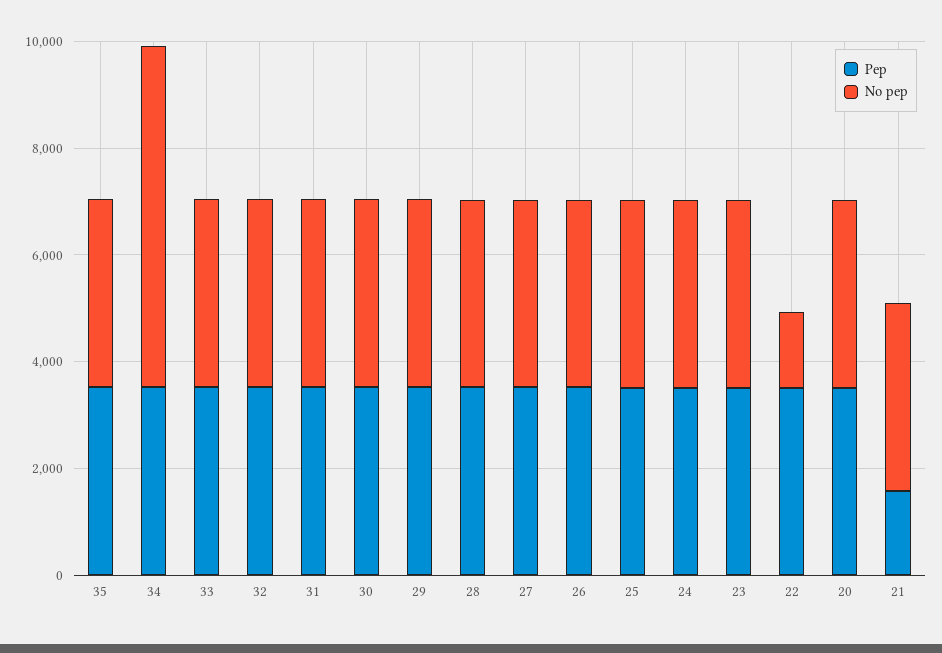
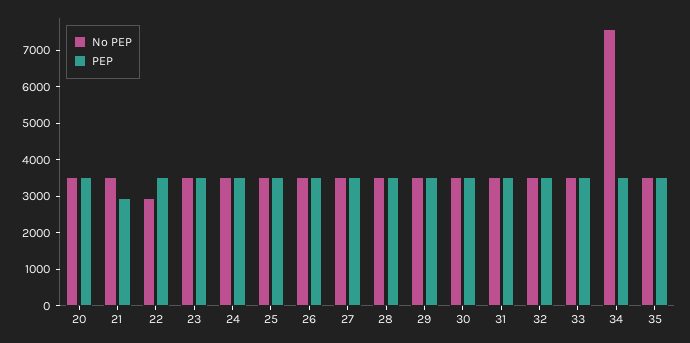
No pep, 34: 6500 -> 7500
No pep, 22: 1500 -> 3000
Pep, 21: 1500 -> 3000

